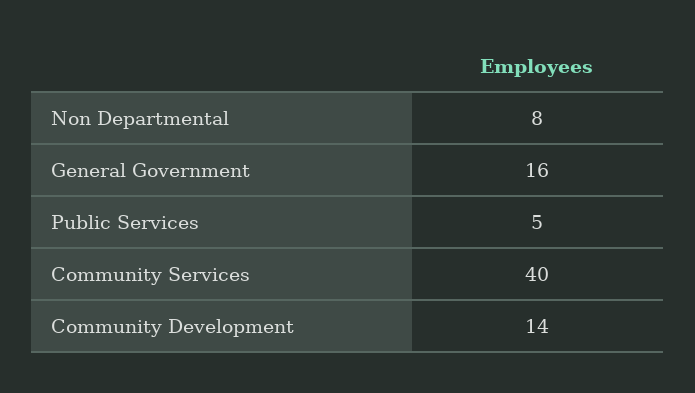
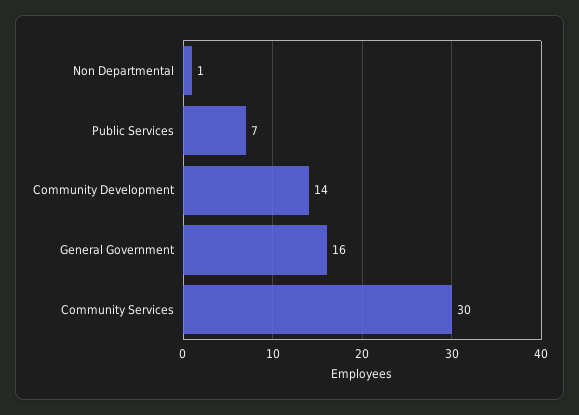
Non Departmental: 8 -> 1
Public Services: 5 -> 7
Community Services: 40 -> 30

